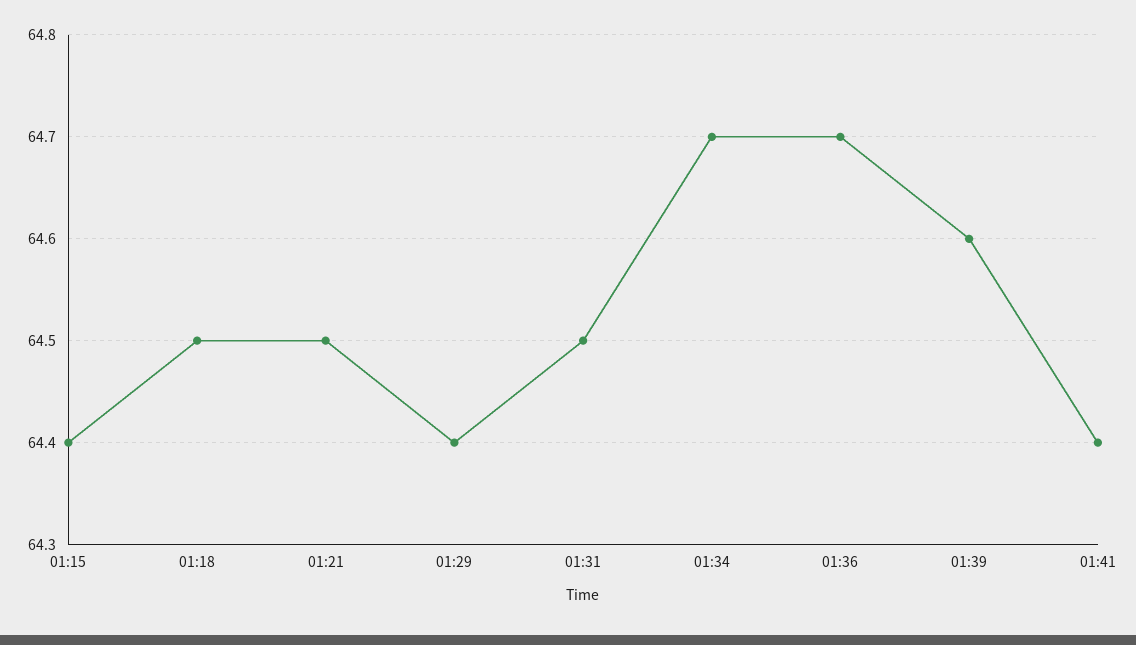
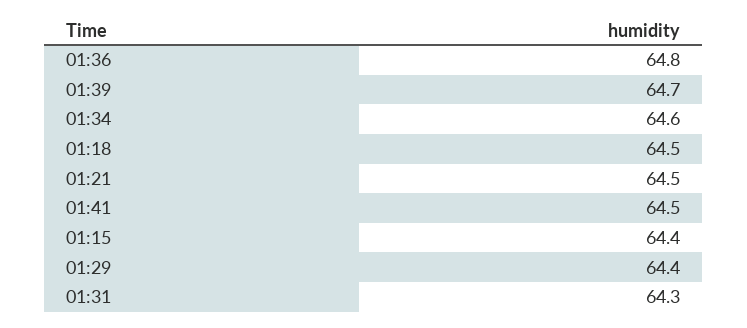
01:31: 64.5 -> 64.3
01:34: 64.7 -> 64.6
01:36: 64.7 -> 64.8
01:39: 64.6 -> 64.7
01:41: 64.4 -> 64.5

